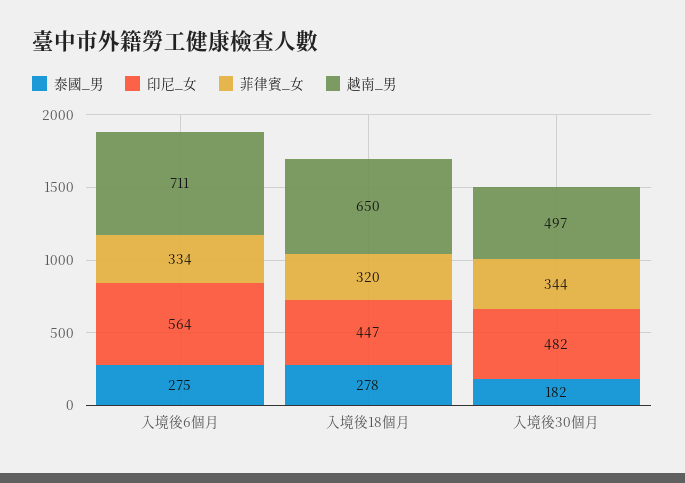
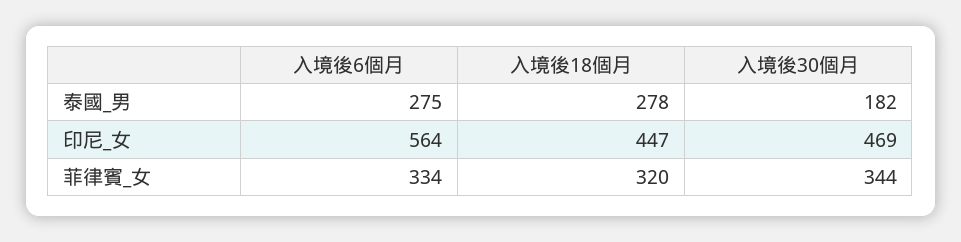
越南_男, 入境後6個月: 711 -> none
越南_男, 入境後18個月: 650 -> none
印尼_女, 入境後30個月: 482 -> 469
越南_男, 入境後30個月: 497 -> none

